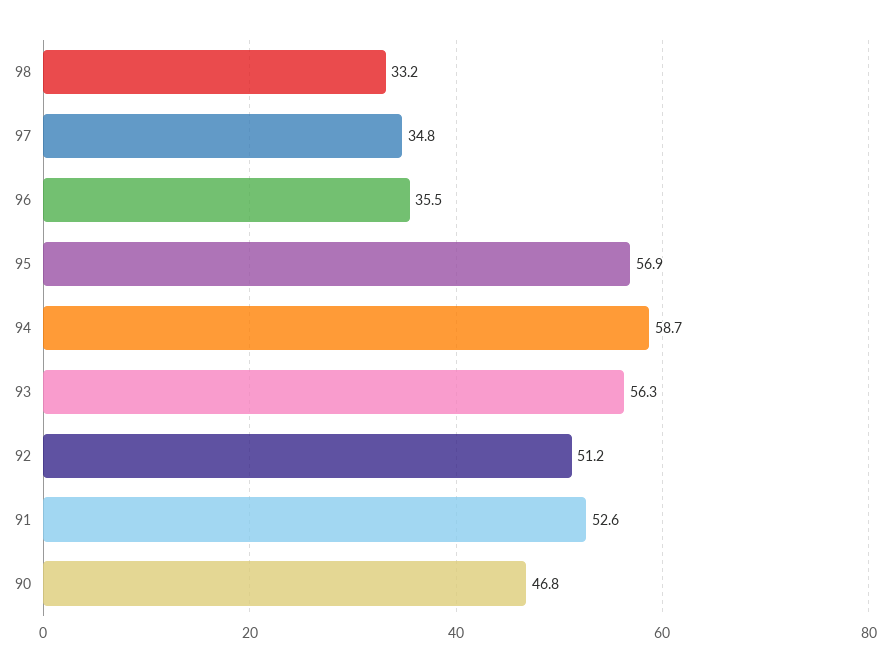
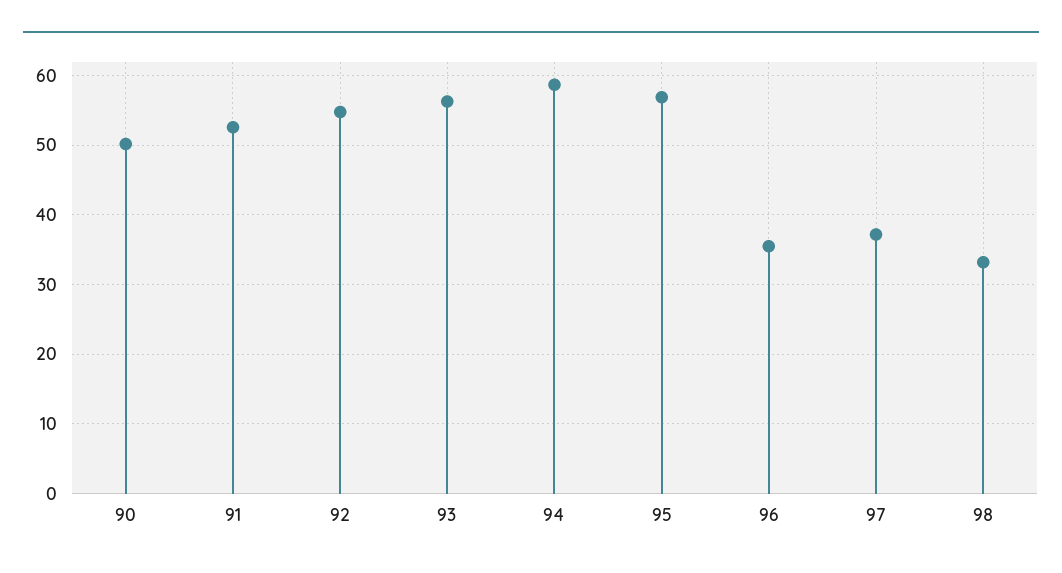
97: 34.8 -> 37
92: 51.2 -> 55
90: 46.8 -> 50

